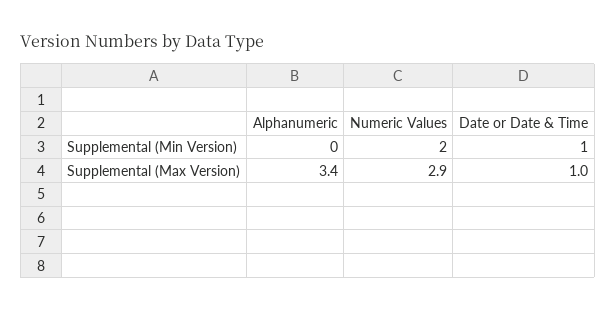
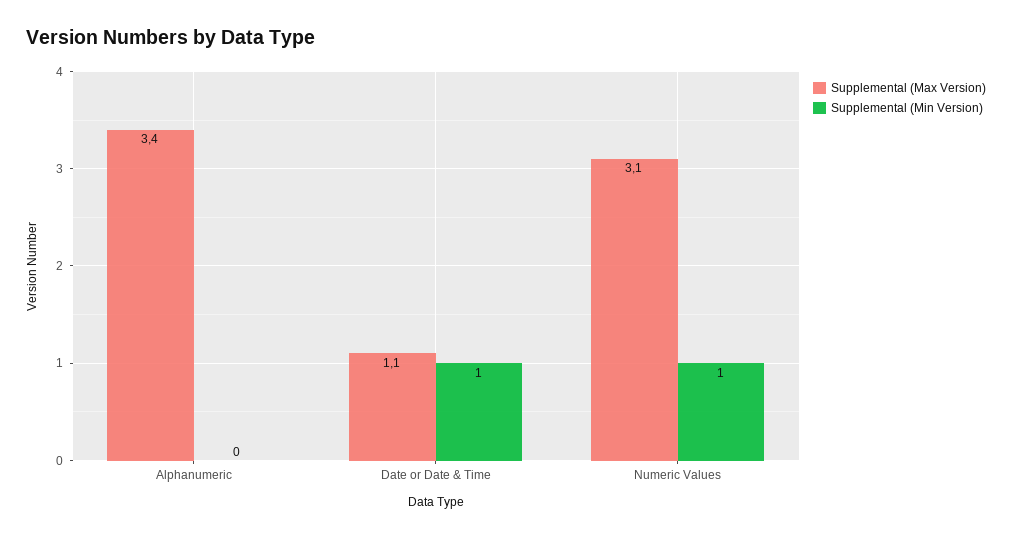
Supplemental (Min Version), Numeric Values: 2 -> 1
Supplemental (Max Version), Numeric Values: 2.9 -> 3.1
Supplemental (Max Version), Date or Date & Time: 1 -> 1.1

